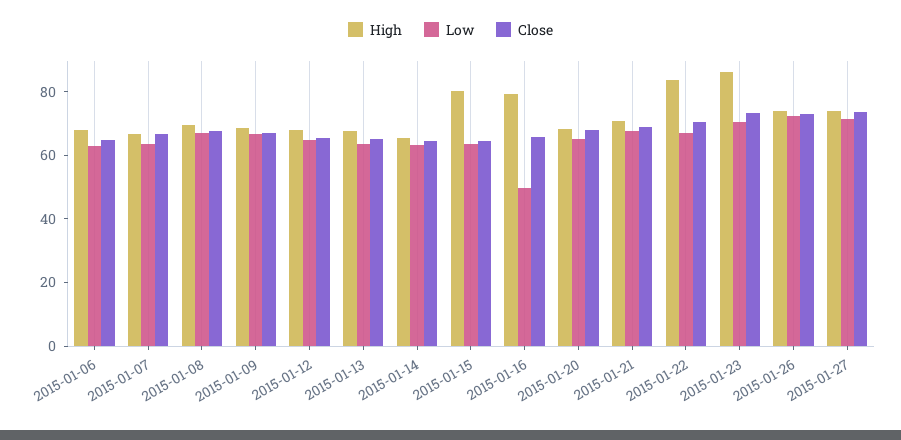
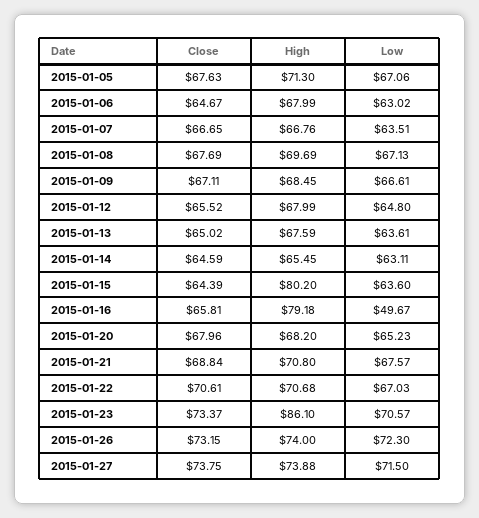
High, 2015-01-22: 85 -> 70.68
Close, 2015-01-05: none -> 67.63
High, 2015-01-05: none -> 71.3
Low, 2015-01-05: none -> 67.06

